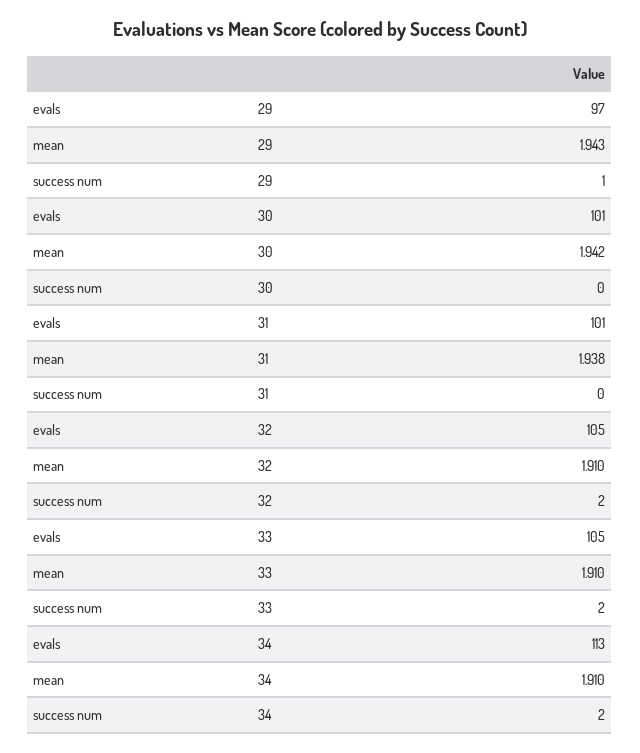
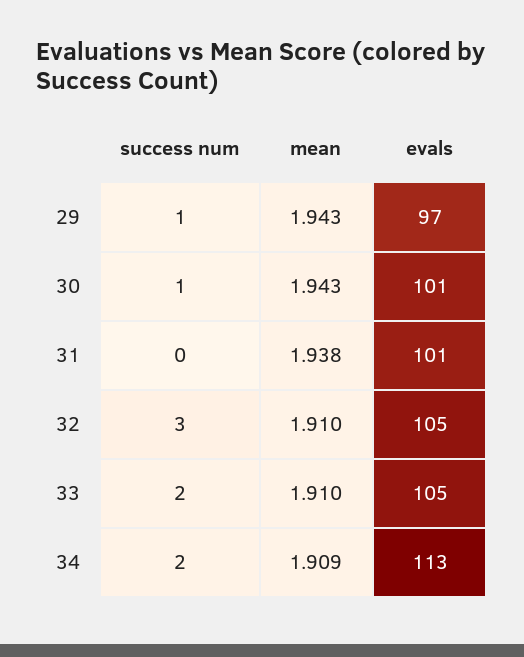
mean, 30: 1.942 -> 1.943
success num, 30: 0 -> 1
success num, 32: 2 -> 3
mean, 34: 1.91 -> 1.909

